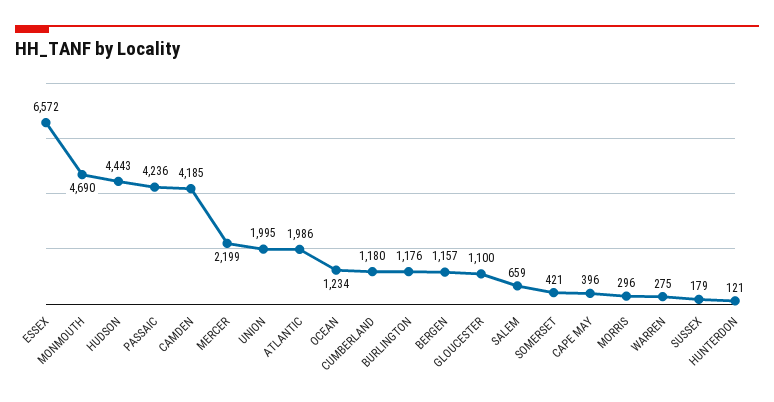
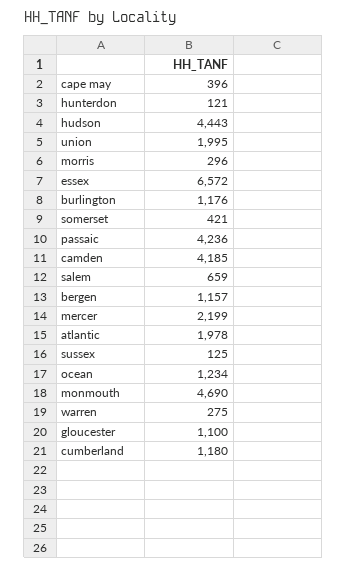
ATLANTIC: 1986 -> 1978
SUSSEX: 179 -> 125

